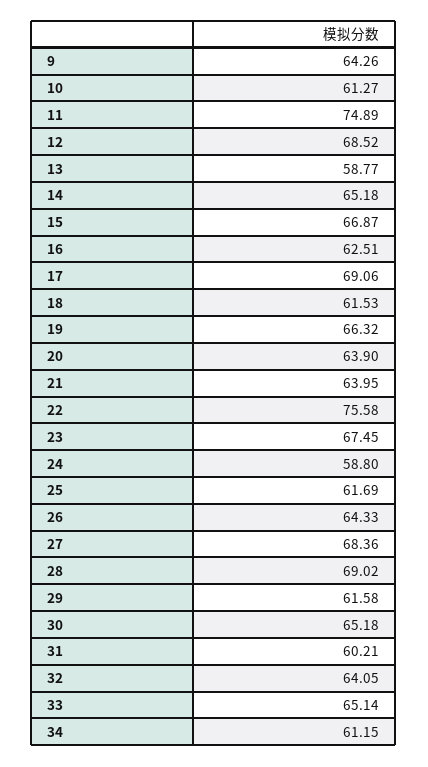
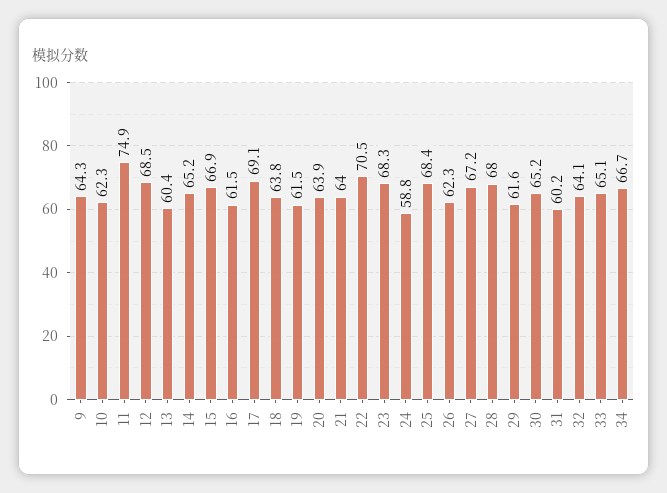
10: 61.27 -> 62.3
13: 58.77 -> 60.4
16: 62.51 -> 61.5
18: 61.53 -> 63.8
19: 66.32 -> 61.5
22: 75.58 -> 70.5
23: 67.45 -> 68.3
25: 61.69 -> 68.4
26: 64.33 -> 62.3
27: 68.36 -> 67.2
28: 69.02 -> 68
34: 61.15 -> 66.7

